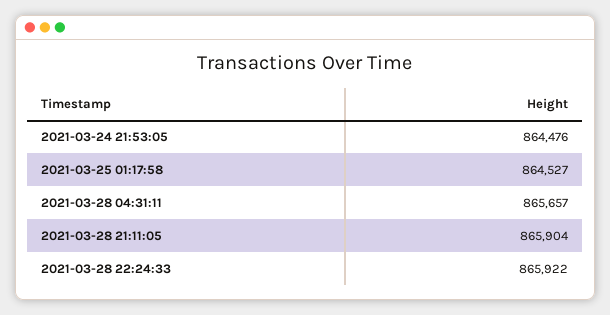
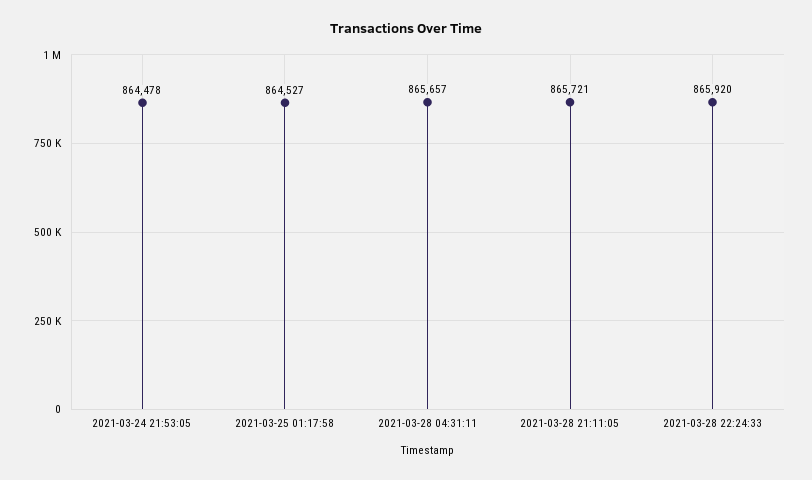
2021-03-24 21:53:05: 864476 -> 864478
2021-03-28 21:11:05: 865904 -> 865721
2021-03-28 22:24:33: 865922 -> 865920

